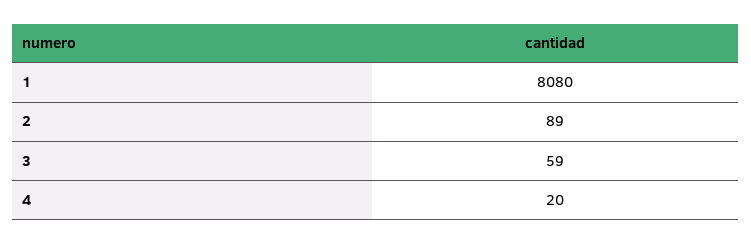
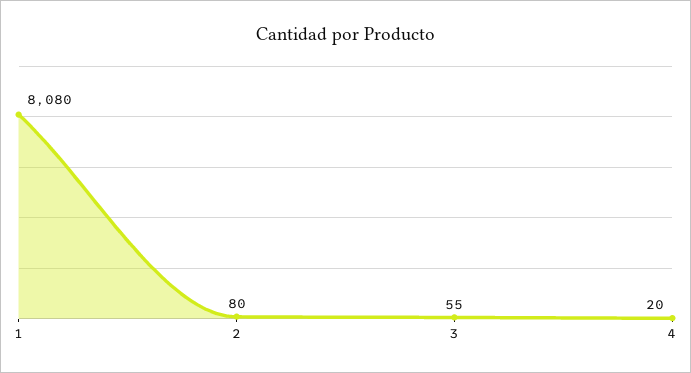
2: 89 -> 80
3: 59 -> 55

